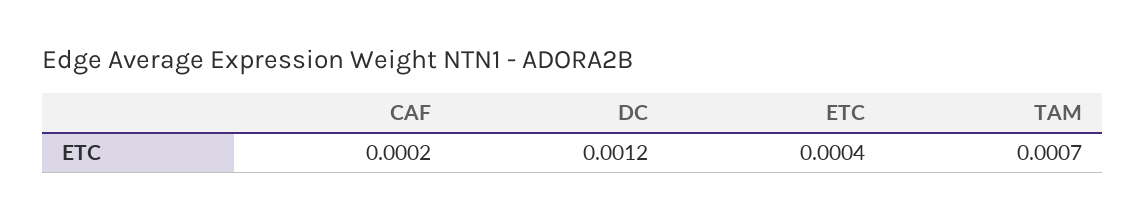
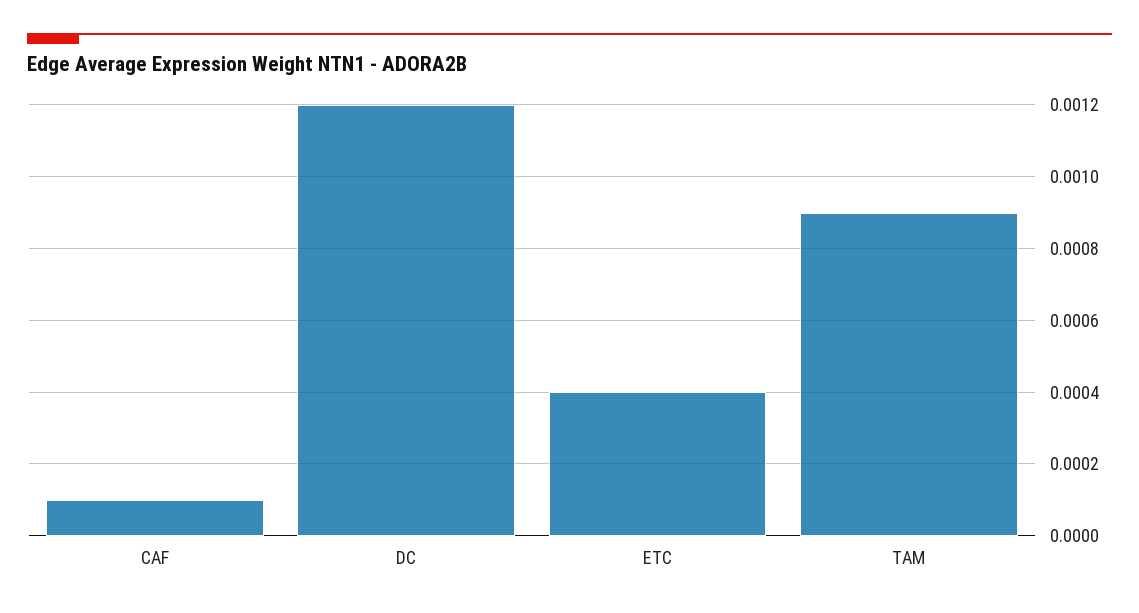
CAF: 0.0002 -> 0.0001
TAM: 0.0007 -> 0.0009

